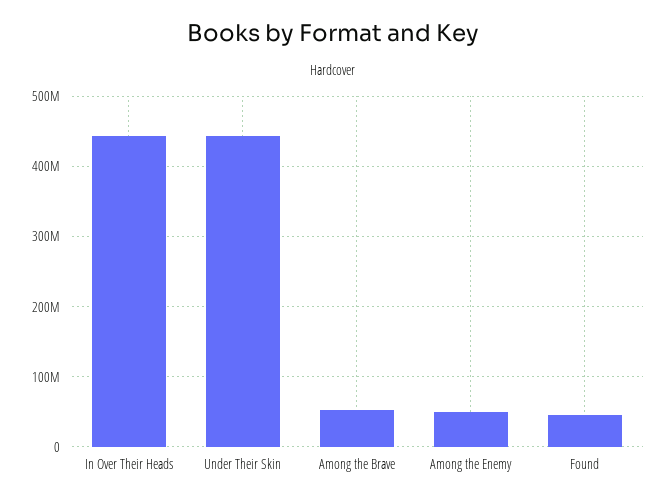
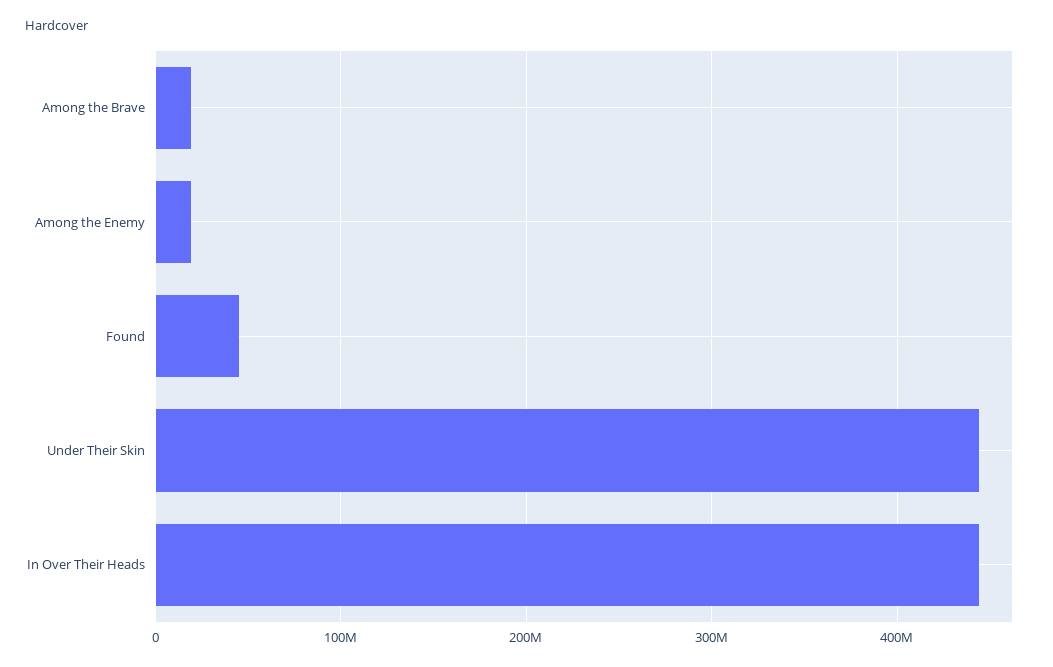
Among the Brave: 50000000 -> 20000000
Among the Enemy: 50000000 -> 20000000

